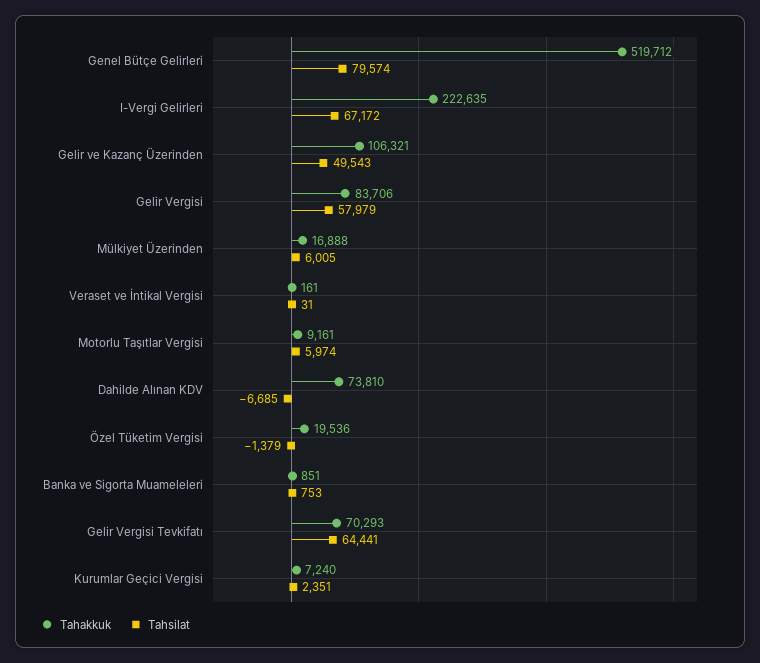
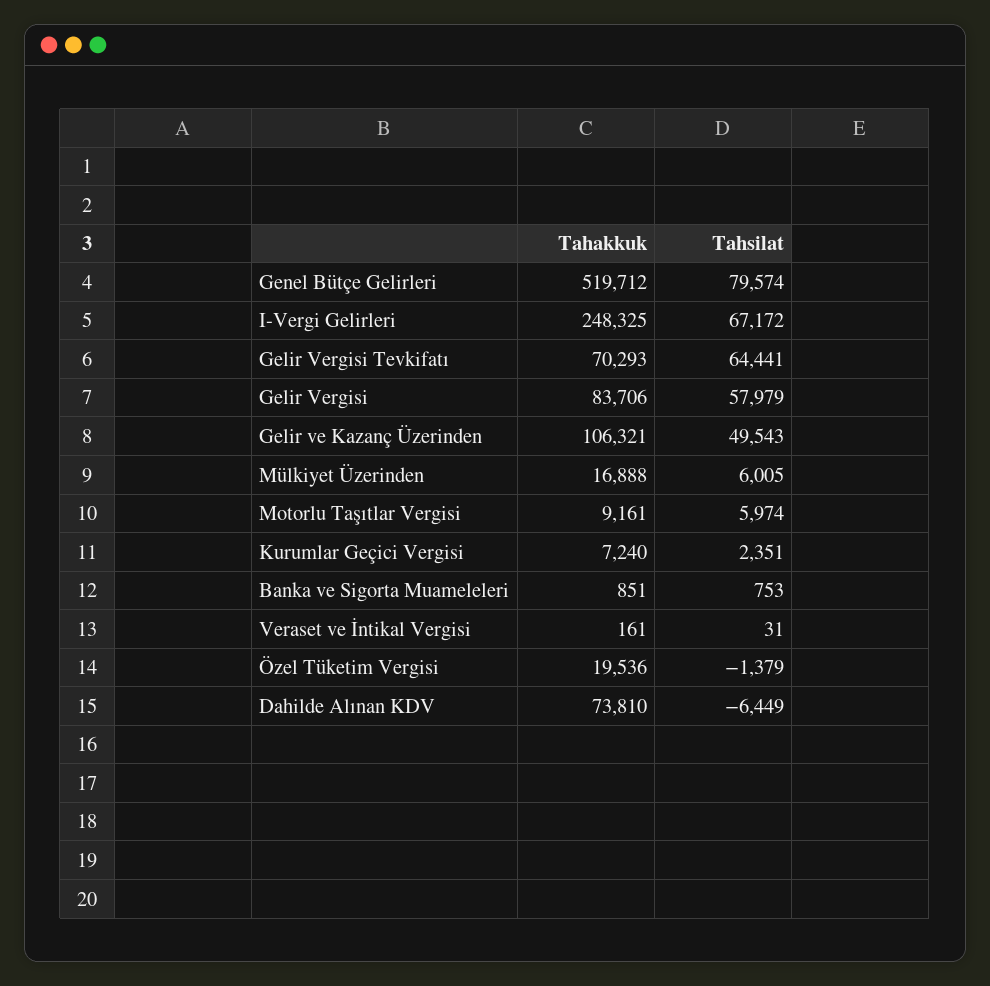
Tahakkuk, I-Vergi Gelirleri: 222635 -> 248325
Tahsilat, Dahilde Alınan KDV: -6685 -> -6449

